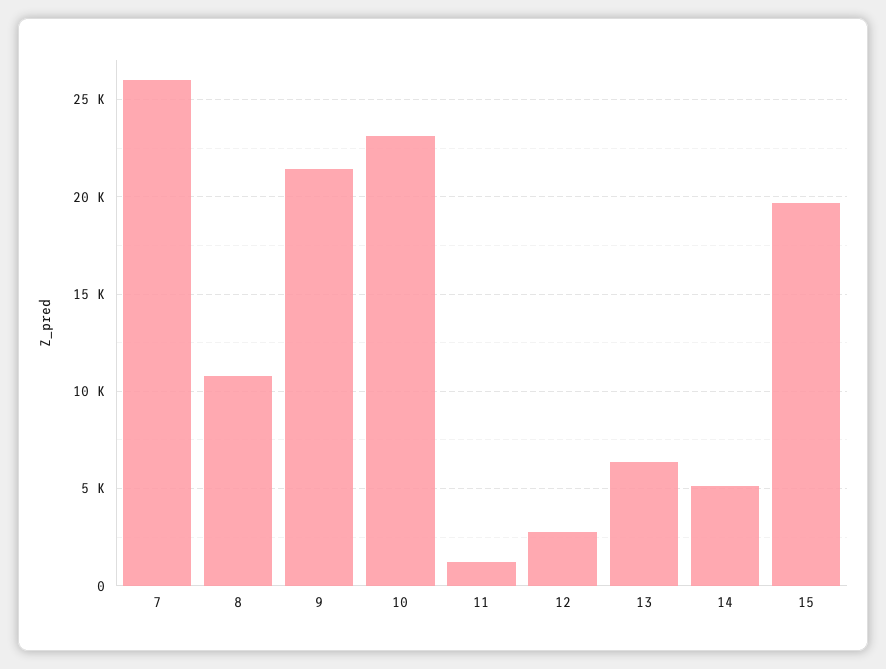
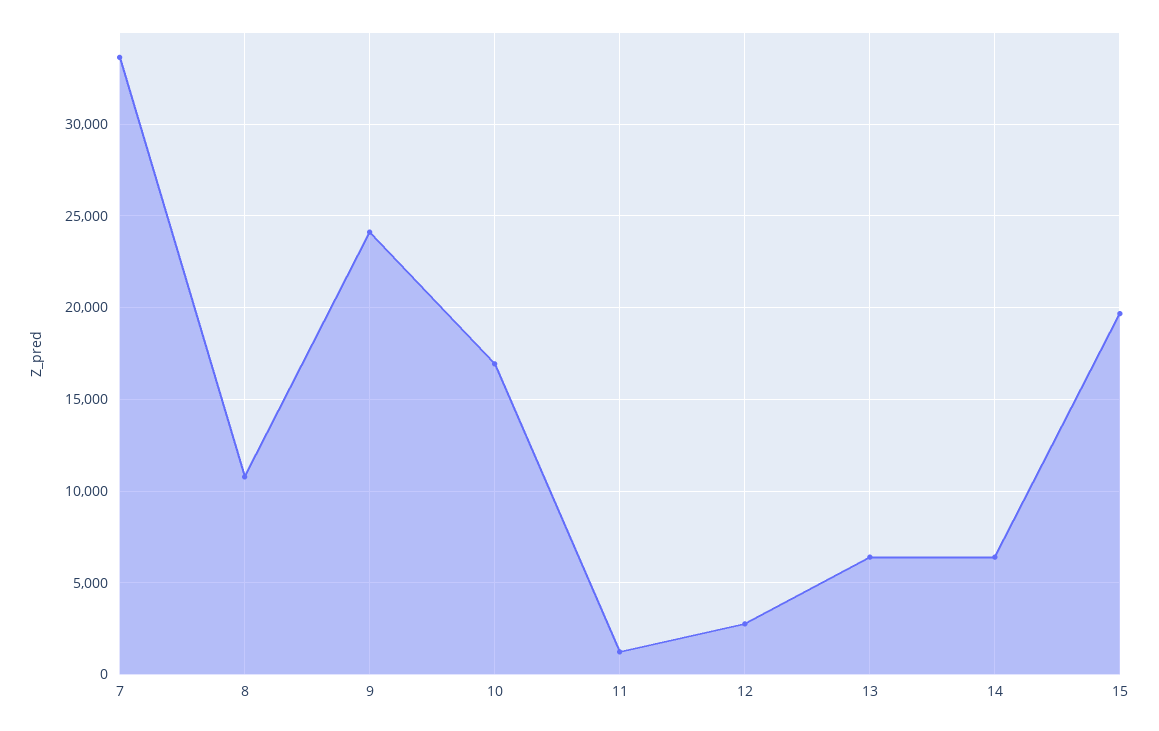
7: 26000 -> 33500
9: 21500 -> 24000
10: 23000 -> 17000
14: 5000 -> 6500

